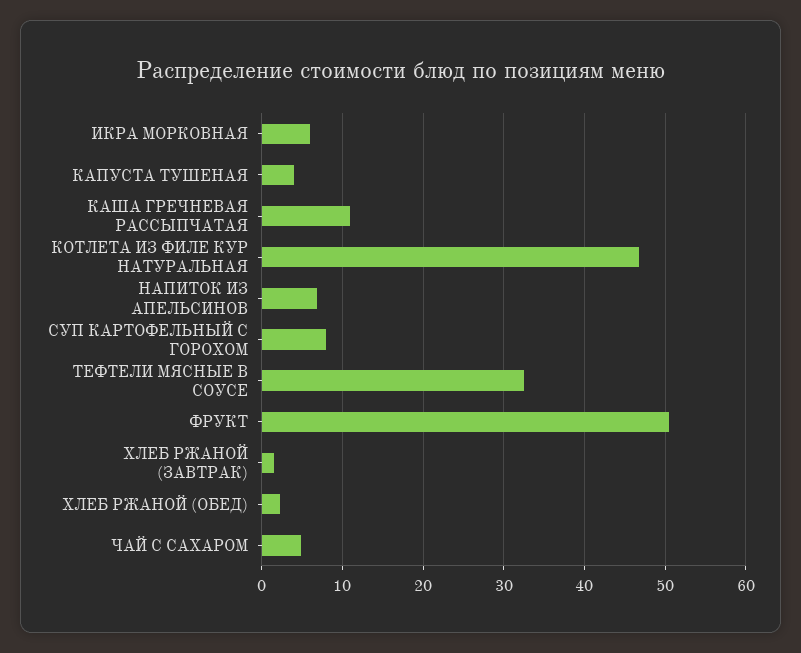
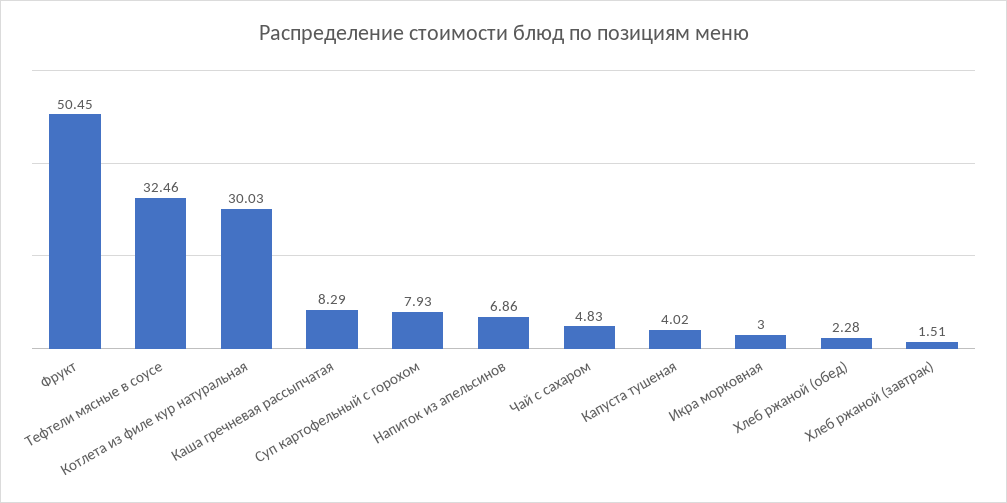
ИКРА МОРКОВНАЯ: 6 -> 3
КАША ГРЕЧНЕВАЯ РАССЫПЧАТАЯ: 11 -> 8.29
КОТЛЕТА ИЗ ФИЛЕ КУР НАТУРАЛЬНАЯ: 47 -> 30.03

